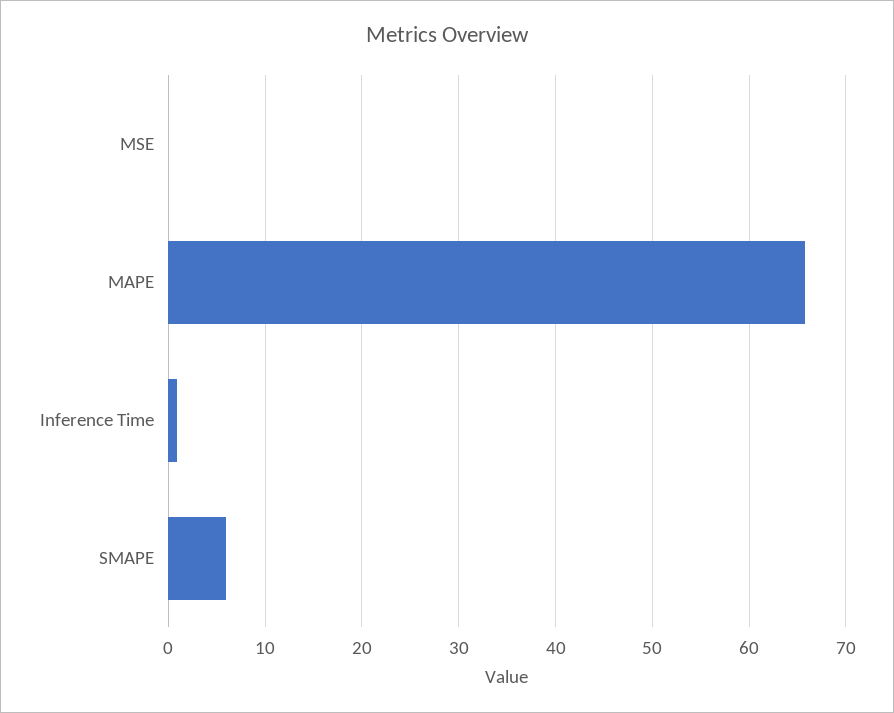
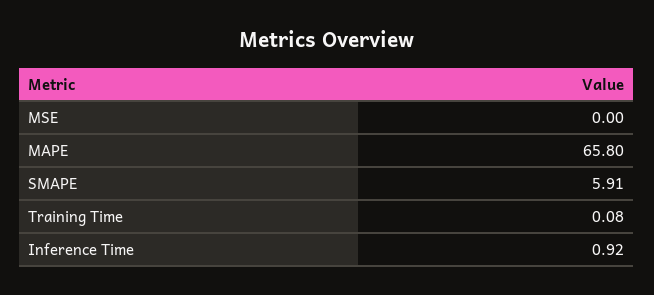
Training Time: none -> 0.08

